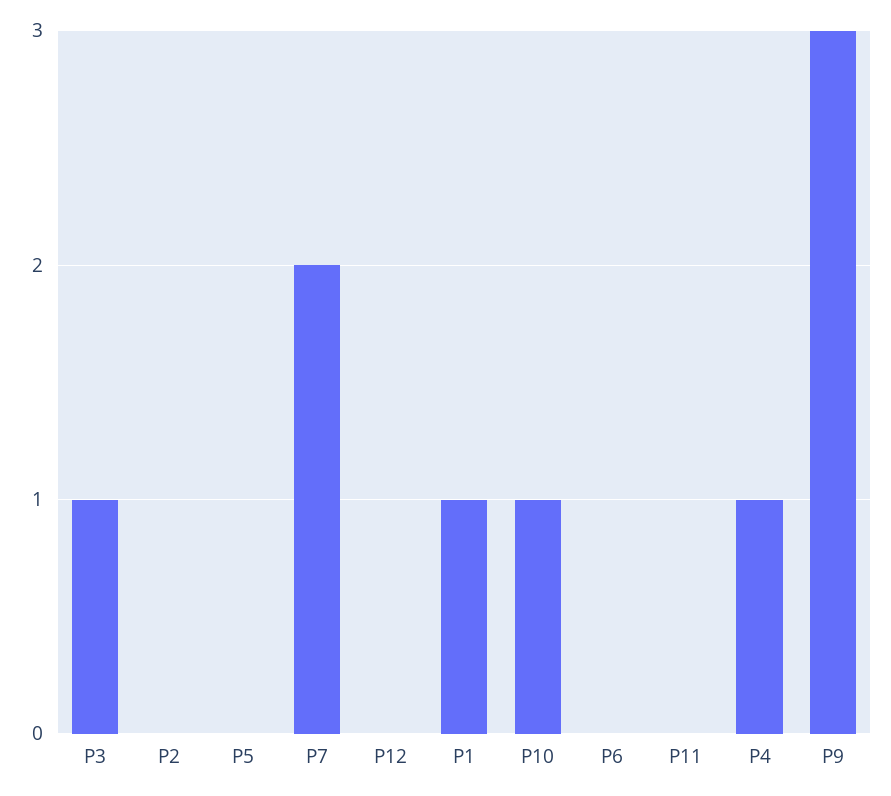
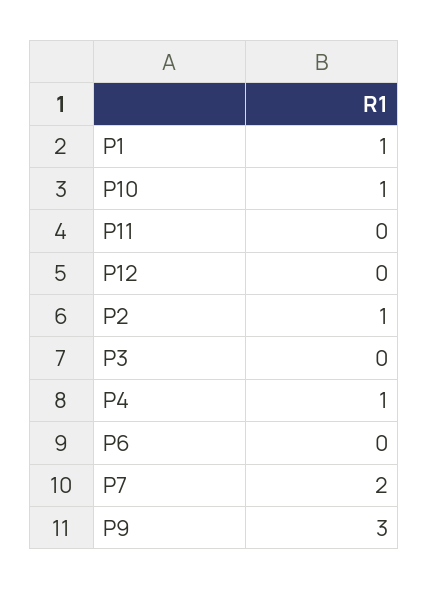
P3: 1 -> 0
P2: 0 -> 1
P5: 0 -> none

